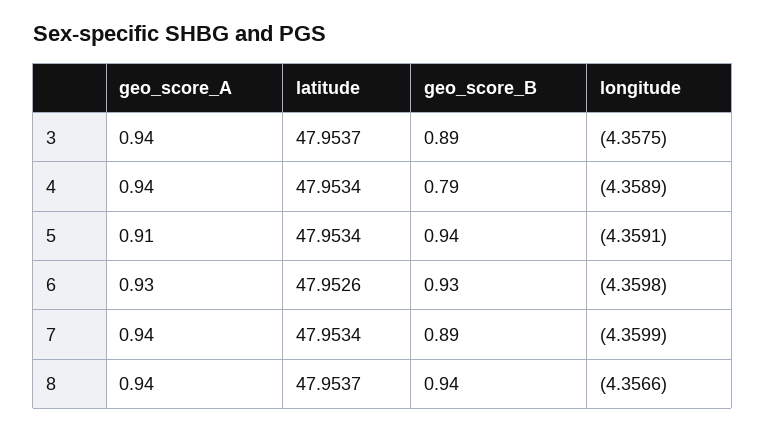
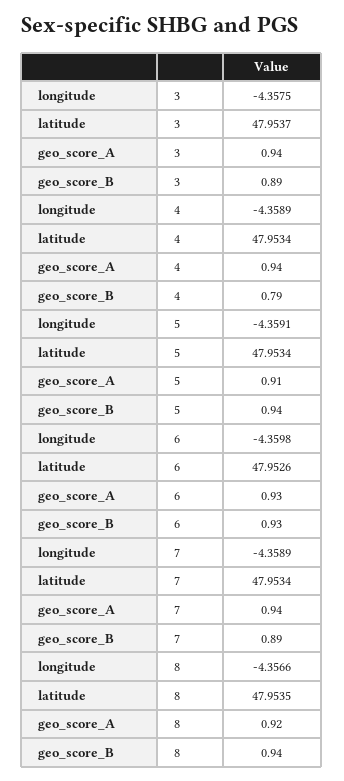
longitude, 7: -4.3599 -> -4.3589
geo_score_A, 8: 0.94 -> 0.92
latitude, 8: 47.9537 -> 47.9535

